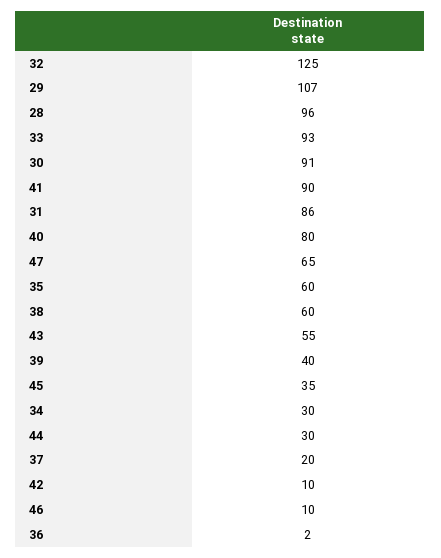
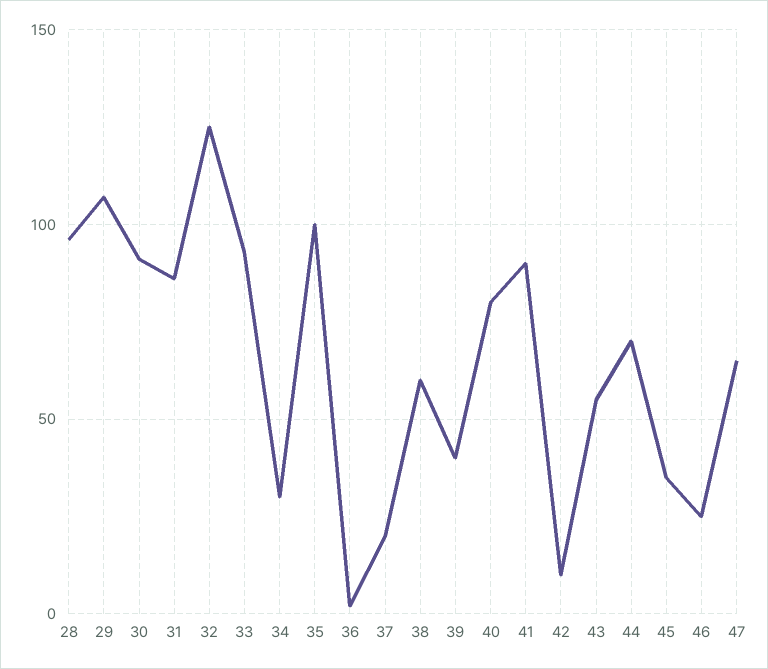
35: 60 -> 100
44: 30 -> 70
46: 10 -> 25

